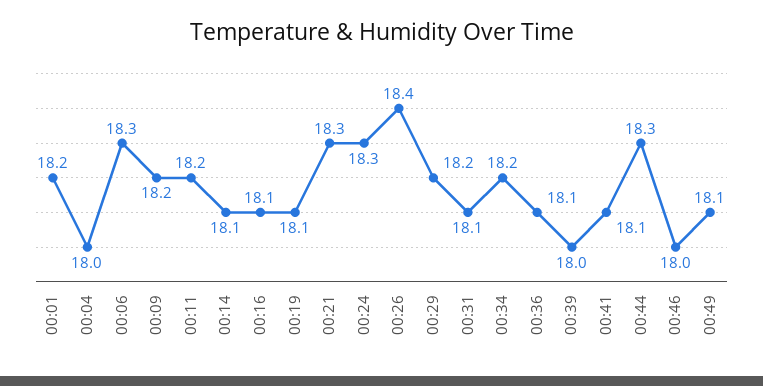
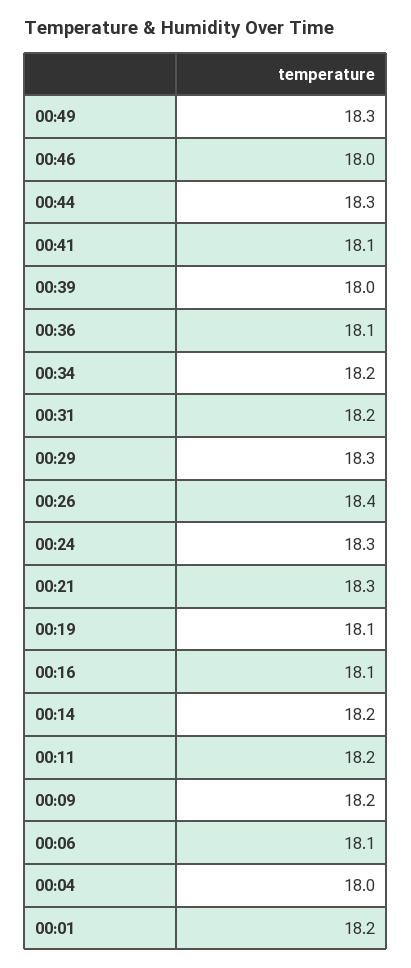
00:06: 18.3 -> 18.1
00:14: 18.1 -> 18.2
00:29: 18.2 -> 18.3
00:31: 18.1 -> 18.2
00:49: 18.1 -> 18.3

